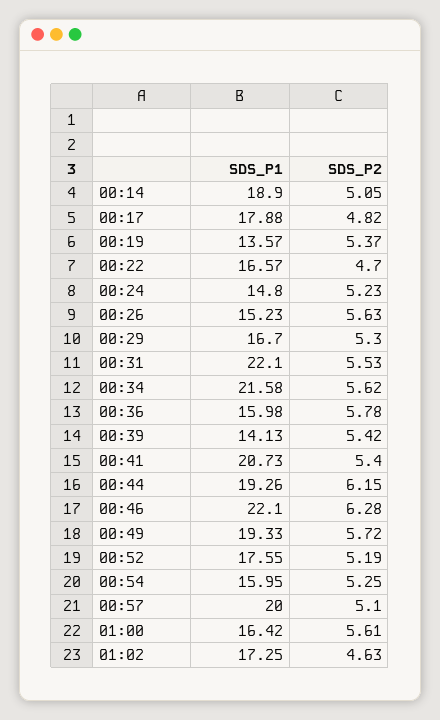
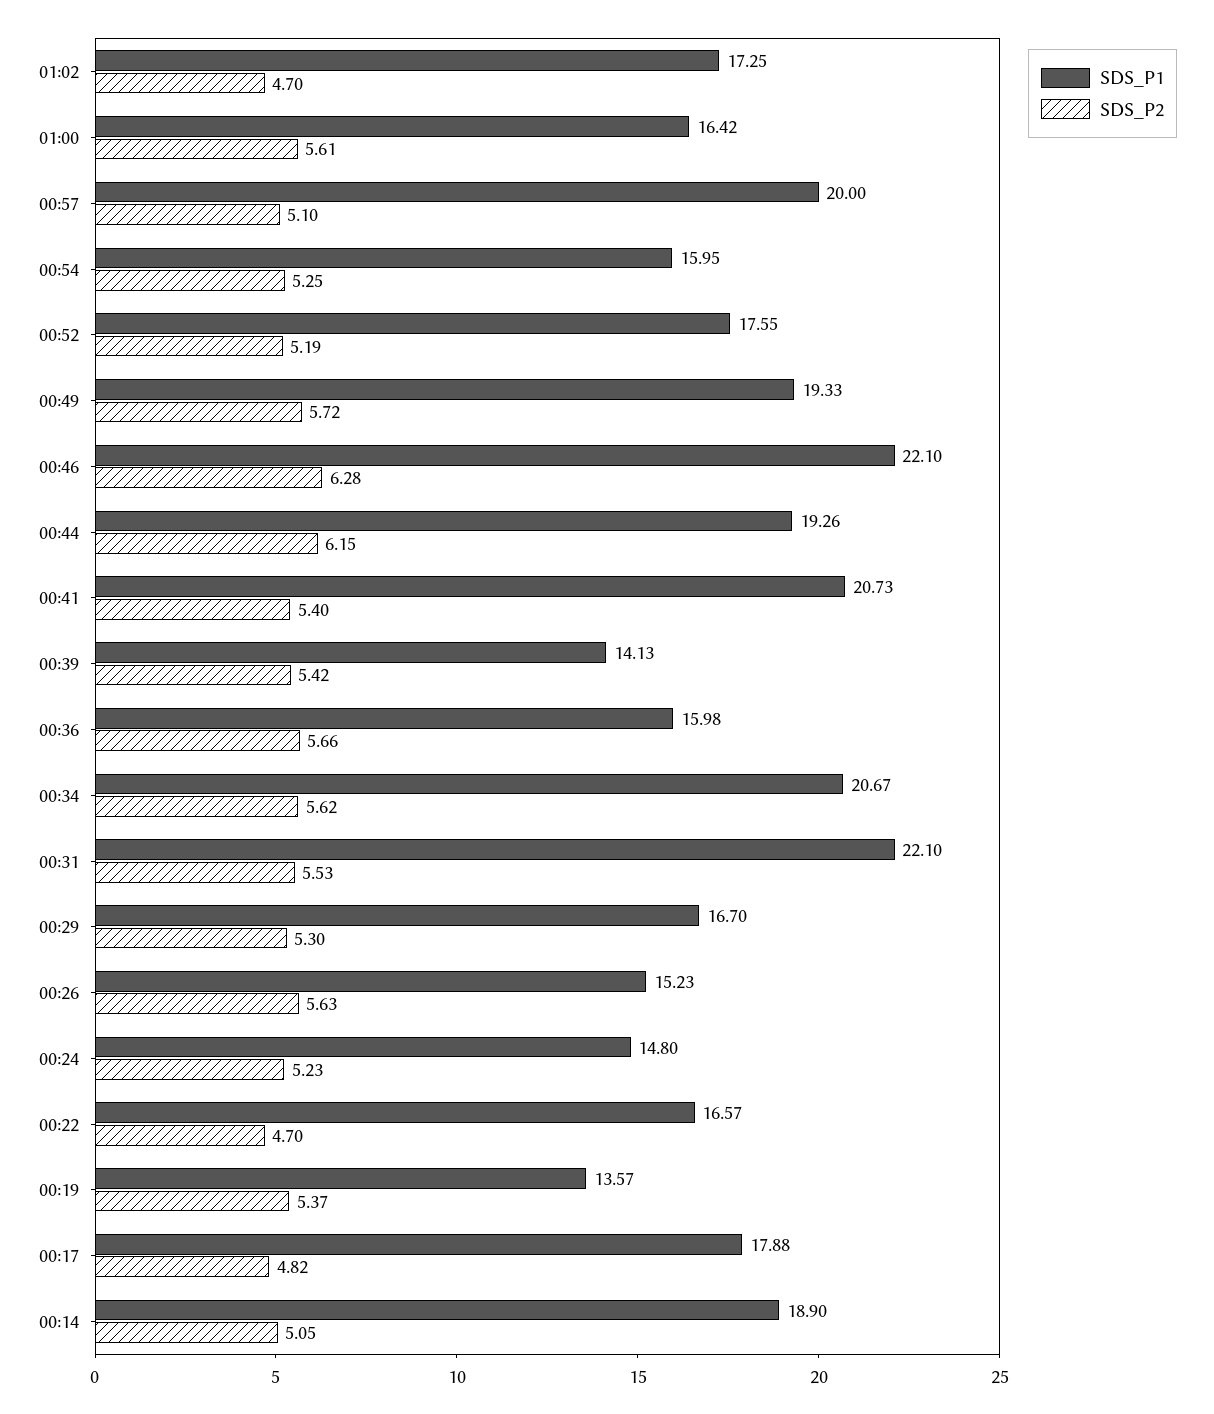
SDS_P1, 00:34: 21.58 -> 20.67
SDS_P2, 00:36: 5.78 -> 5.66
SDS_P2, 01:02: 4.63 -> 4.7

